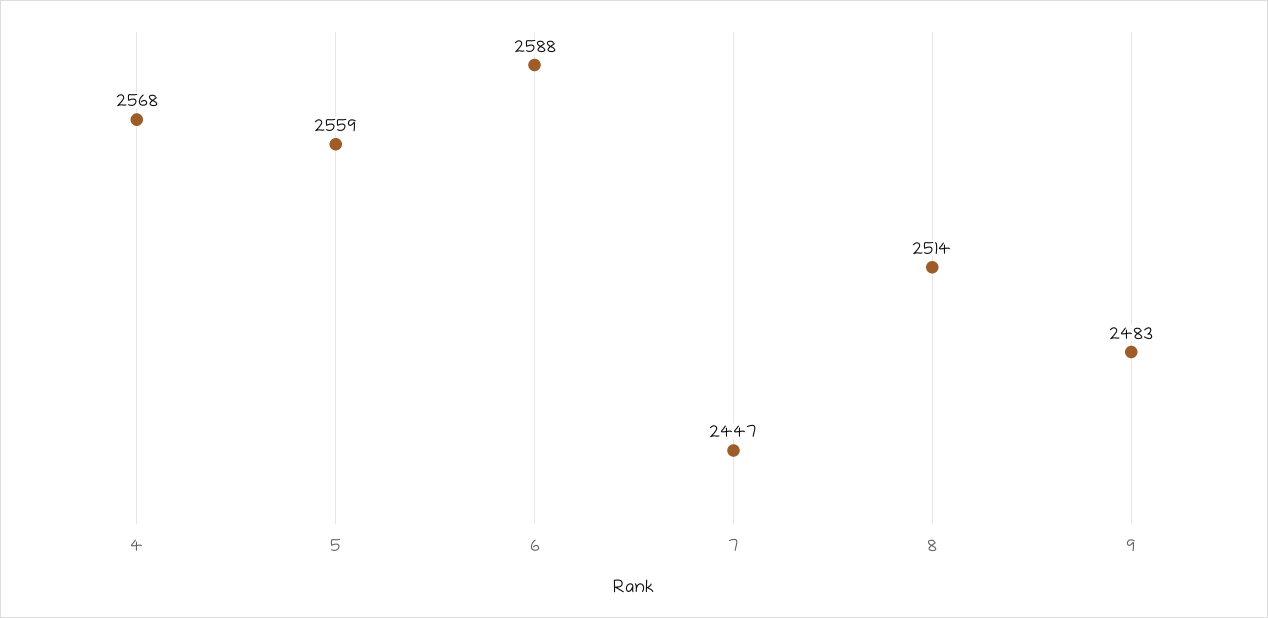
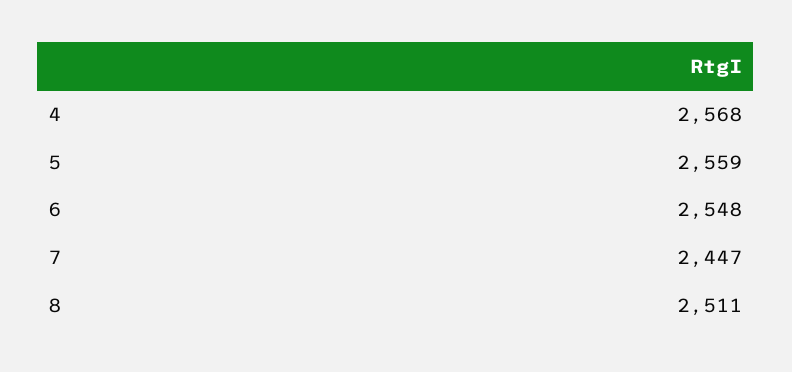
6: 2588 -> 2548
8: 2514 -> 2511
9: 2483 -> none

